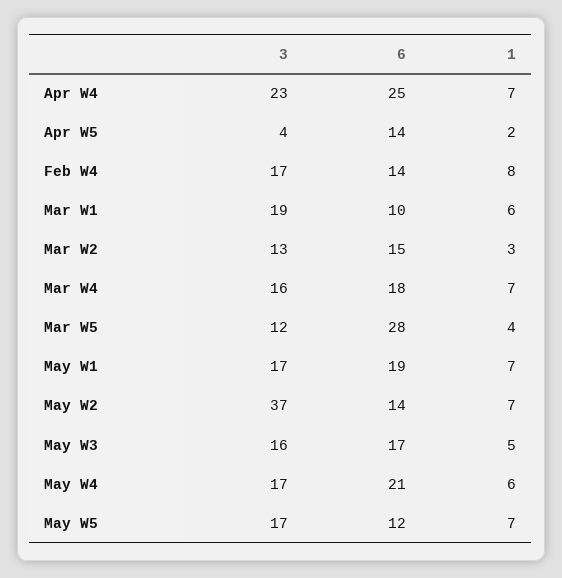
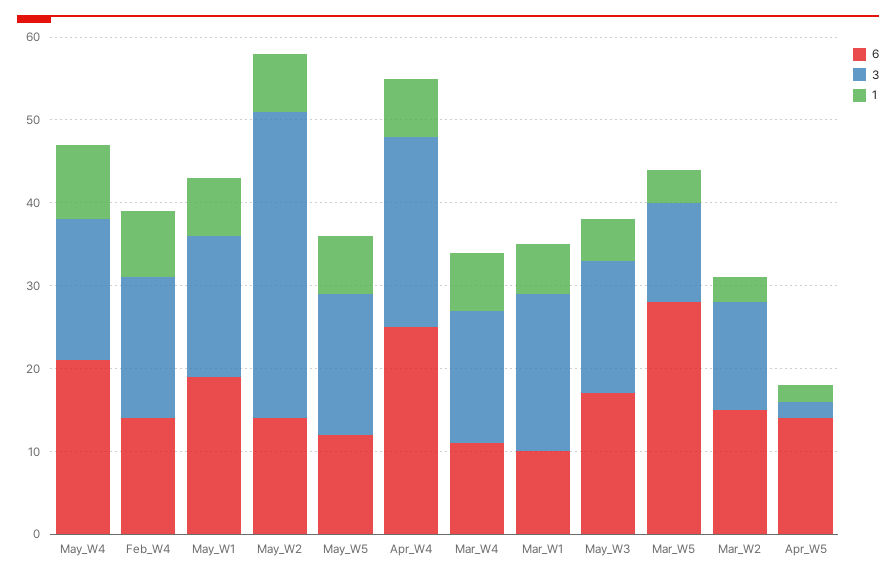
3, Apr W5: 4 -> 2
6, Mar W4: 18 -> 11
1, May W4: 6 -> 9

